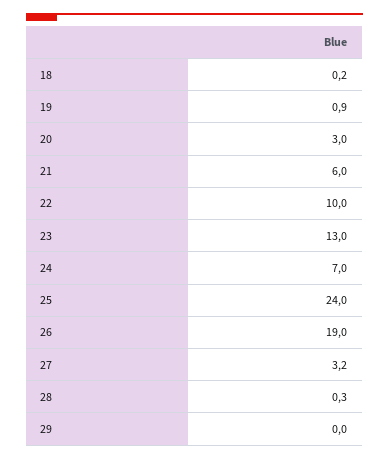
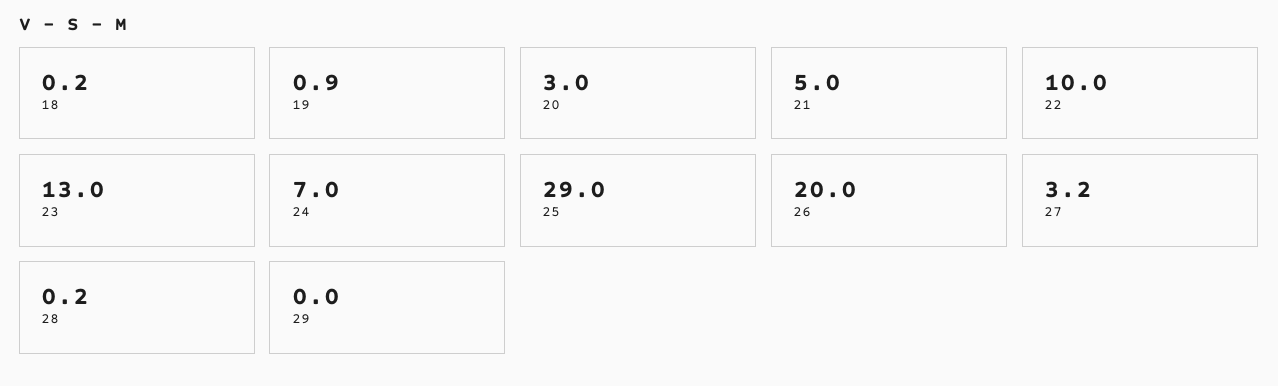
21: 6 -> 5
25: 24 -> 29
26: 19 -> 20
28: 0.3 -> 0.2

